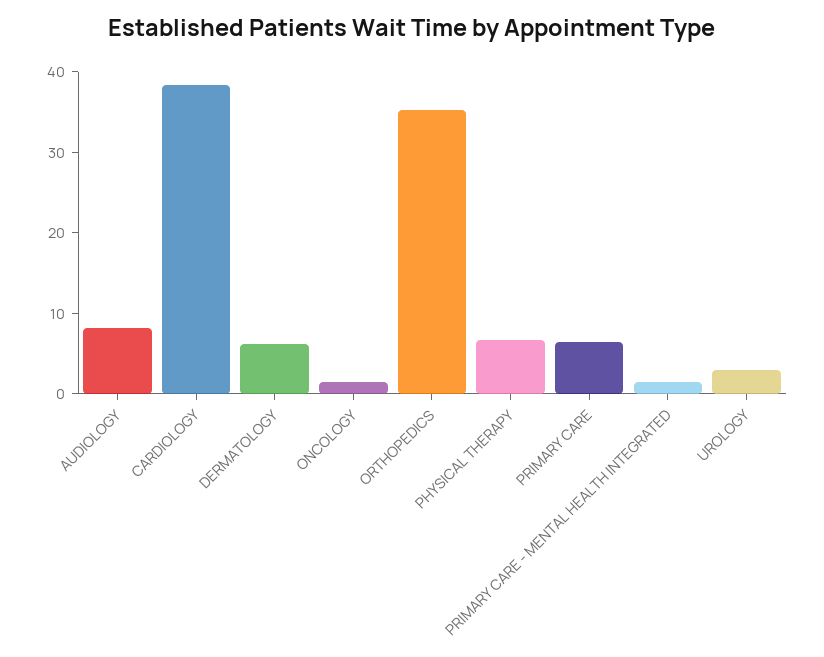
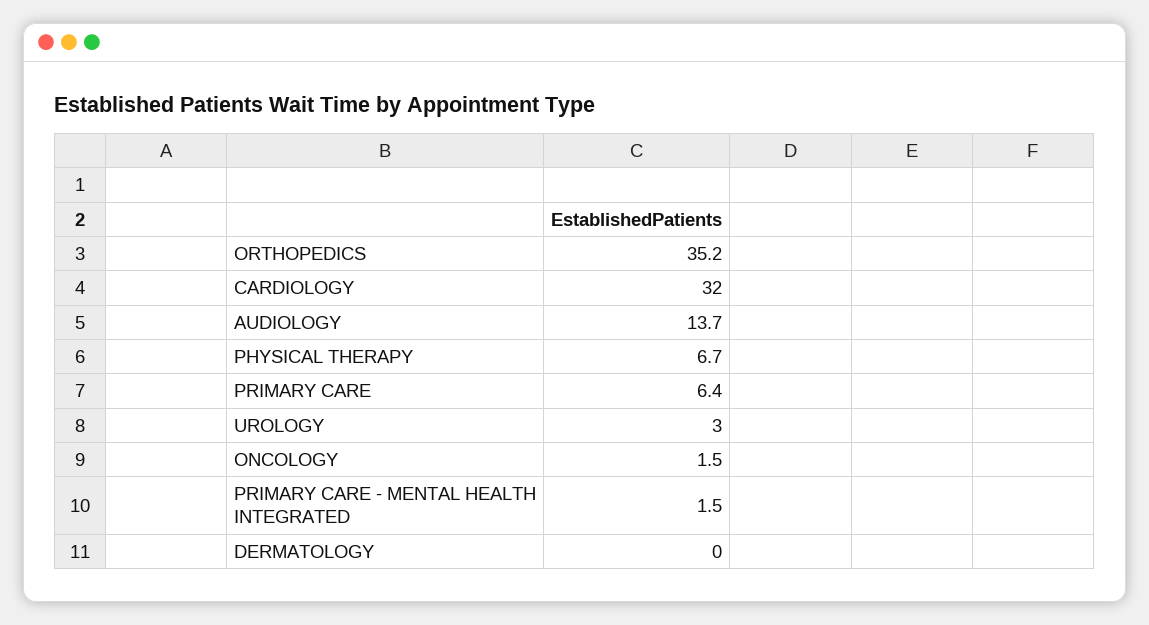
AUDIOLOGY: 8 -> 13.7
CARDIOLOGY: 38 -> 32
DERMATOLOGY: 6 -> 0

